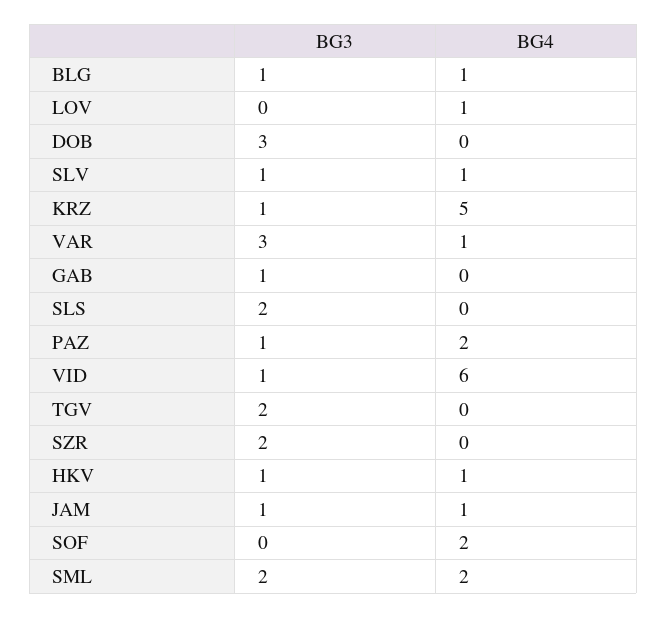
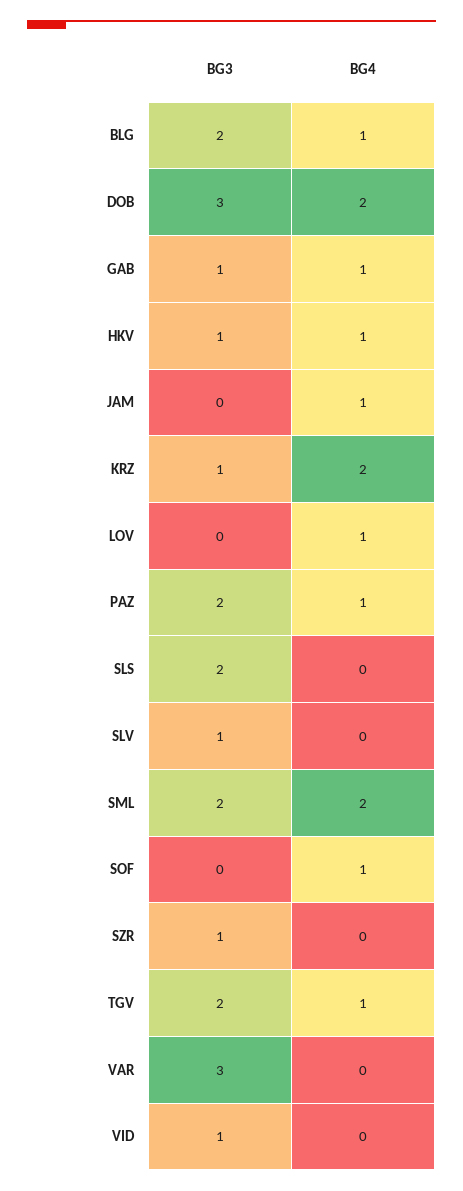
BG3, BLG: 1 -> 2
BG4, DOB: 0 -> 2
BG4, SLV: 1 -> 0
BG4, KRZ: 5 -> 2
BG4, VAR: 1 -> 0
BG4, GAB: 0 -> 1
BG3, PAZ: 1 -> 2
BG4, PAZ: 2 -> 1
BG4, VID: 6 -> 0
BG4, TGV: 0 -> 1
BG3, SZR: 2 -> 1
BG3, JAM: 1 -> 0
BG4, SOF: 2 -> 1

